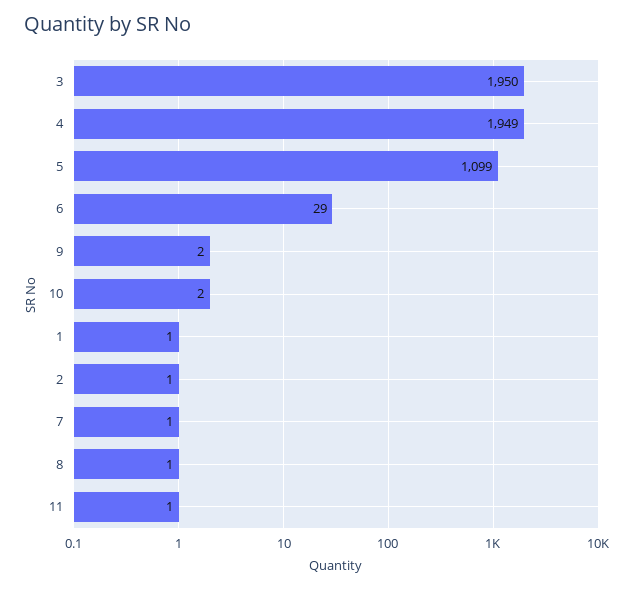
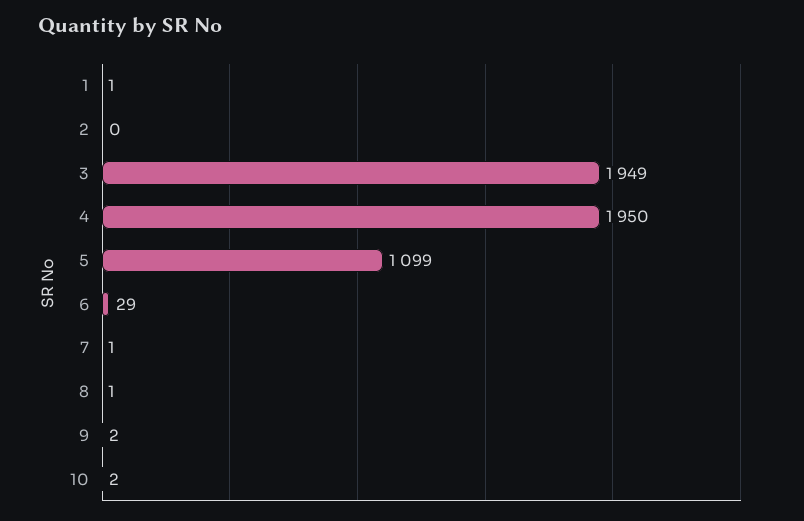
3: 1950 -> 1949
4: 1949 -> 1950
2: 1 -> 0
11: 1 -> none

